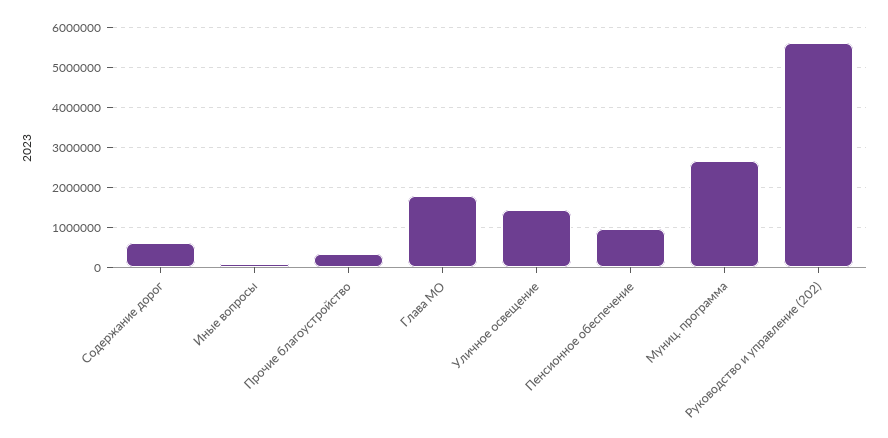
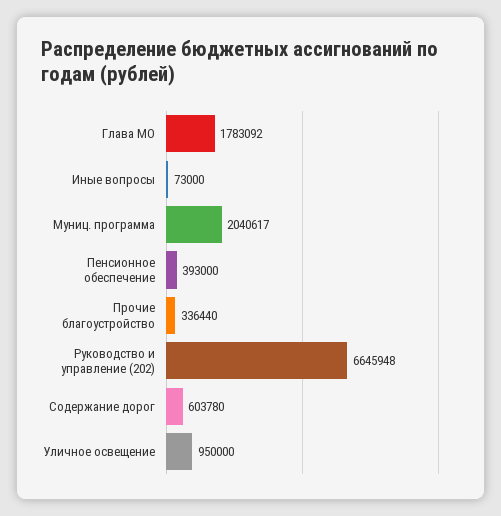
Уличное освещение: 1400000 -> 950000
Пенсионное обеспечение: 1000000 -> 393000
Муниц. программа: 2600000 -> 2040617
Руководство и управление (202): 5600000 -> 6645948

